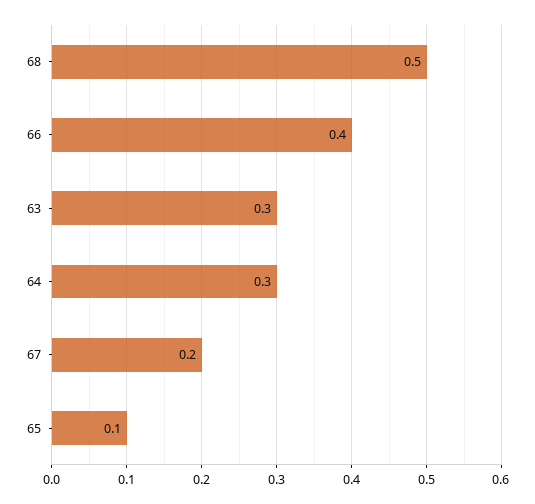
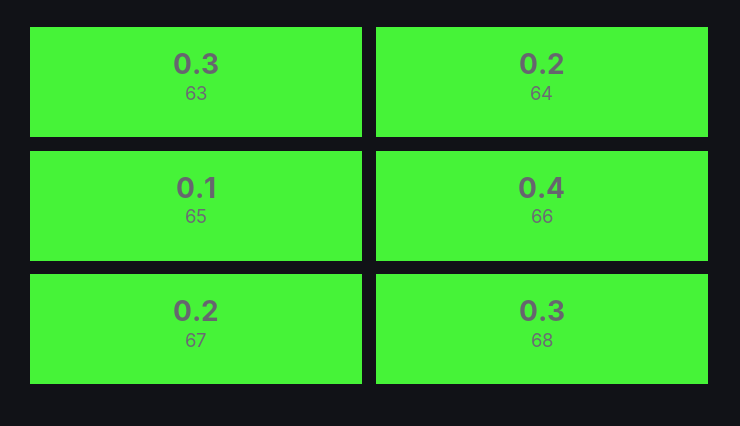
68: 0.5 -> 0.3
64: 0.3 -> 0.2

